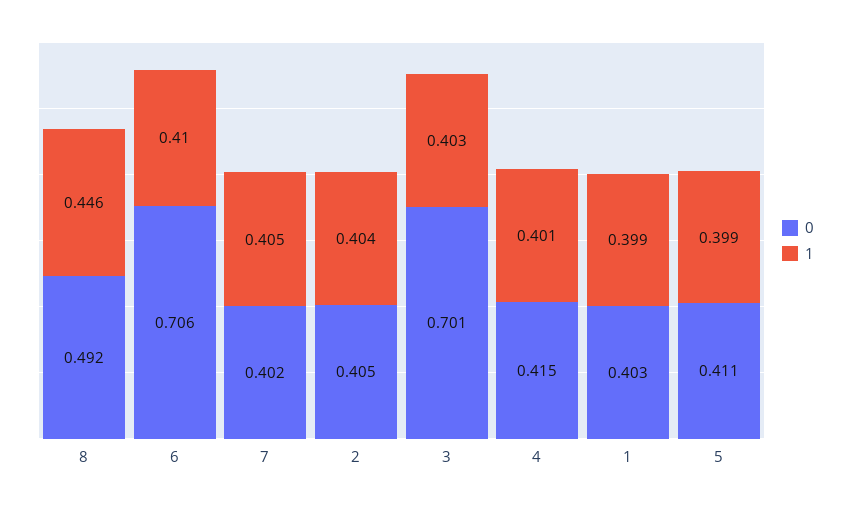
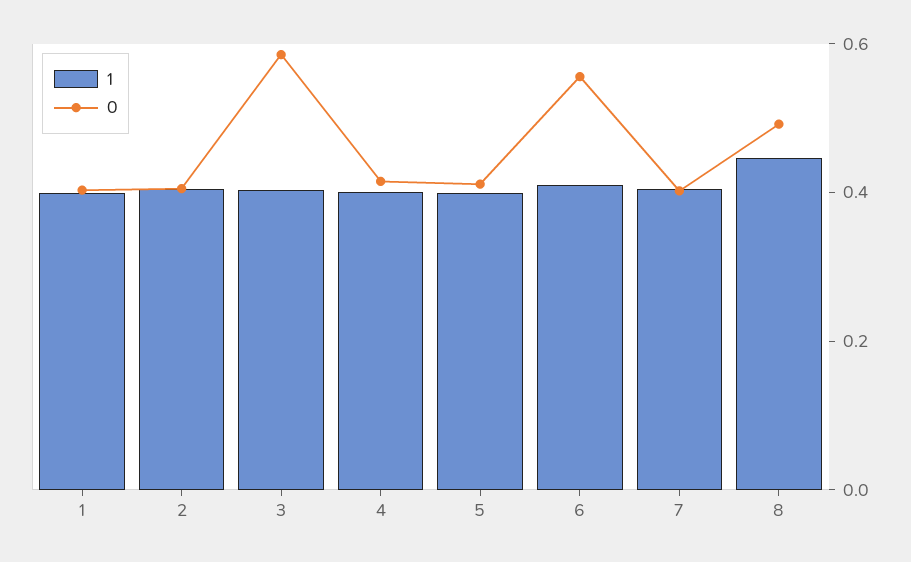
0, 6: 0.706 -> 0.55
0, 3: 0.701 -> 0.6

